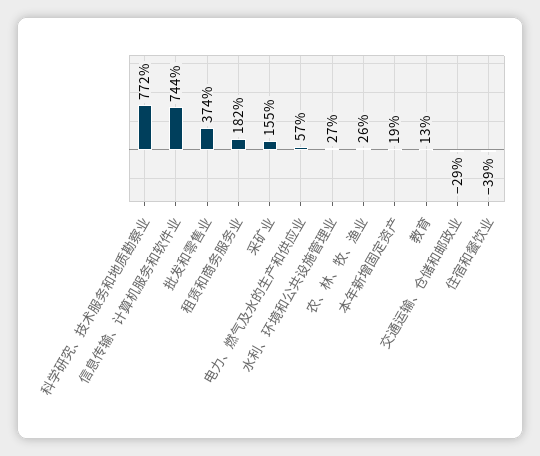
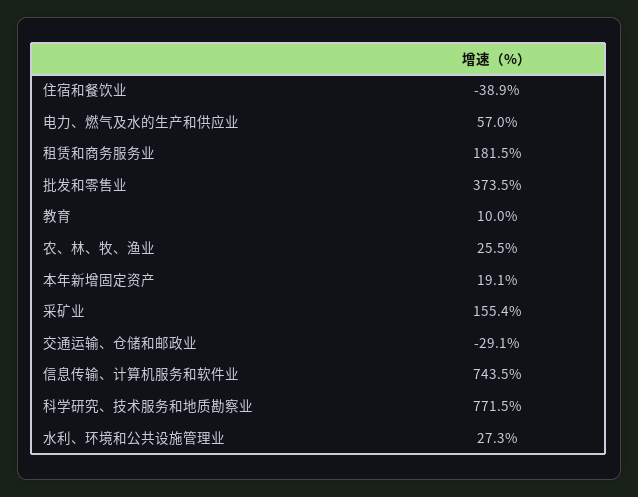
教育: 13 -> 10

